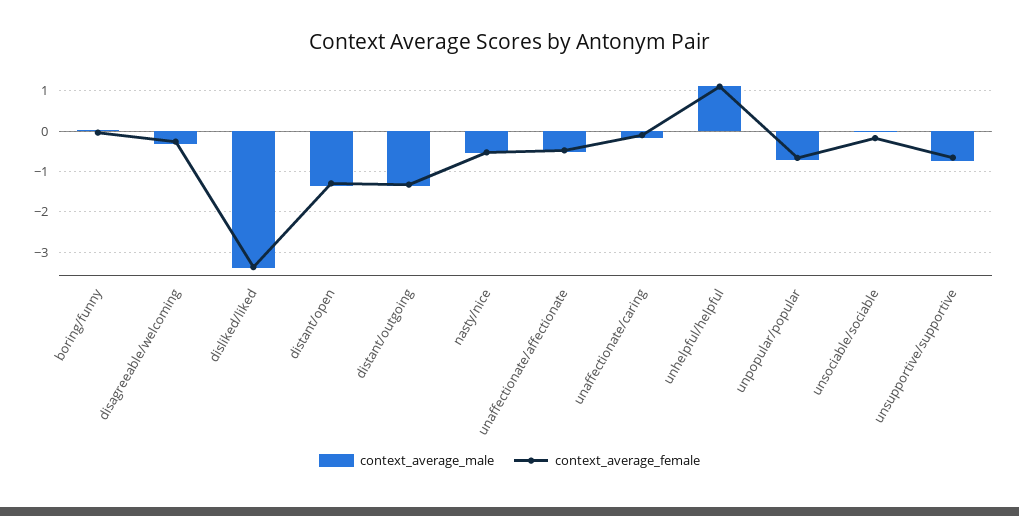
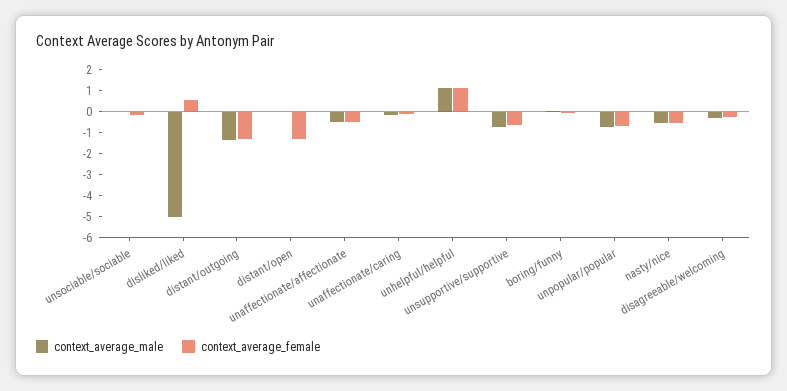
context_average_male, disliked/liked: -3.4 -> -5
context_average_female, disliked/liked: -3.4 -> 0.5
context_average_male, distant/open: -1.4 -> 0

